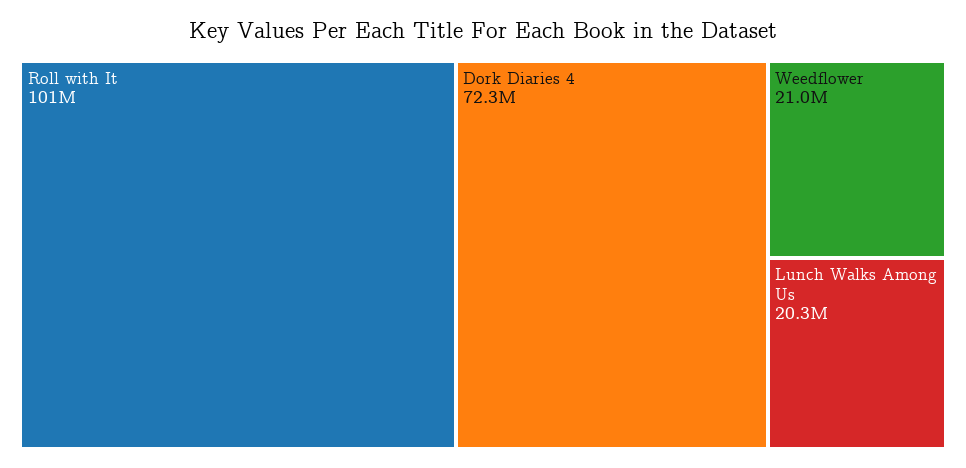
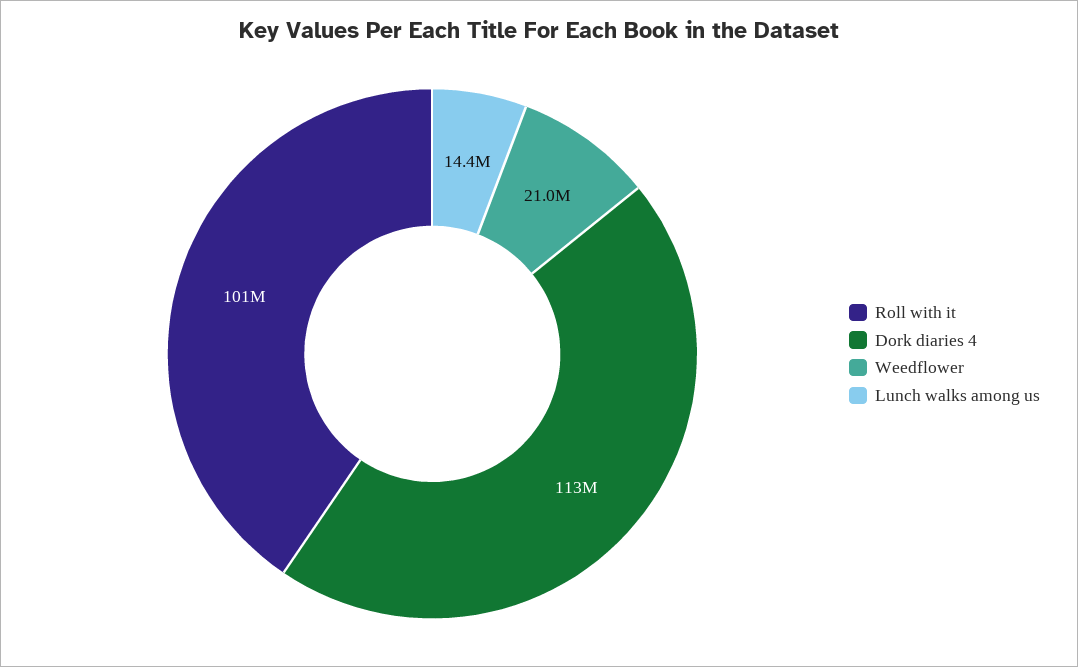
Dork Diaries 4: 72300000 -> 113000000
Lunch Walks Among Us: 20300000 -> 14400000

